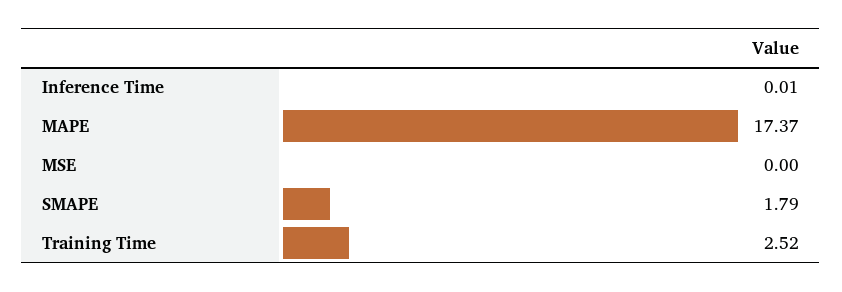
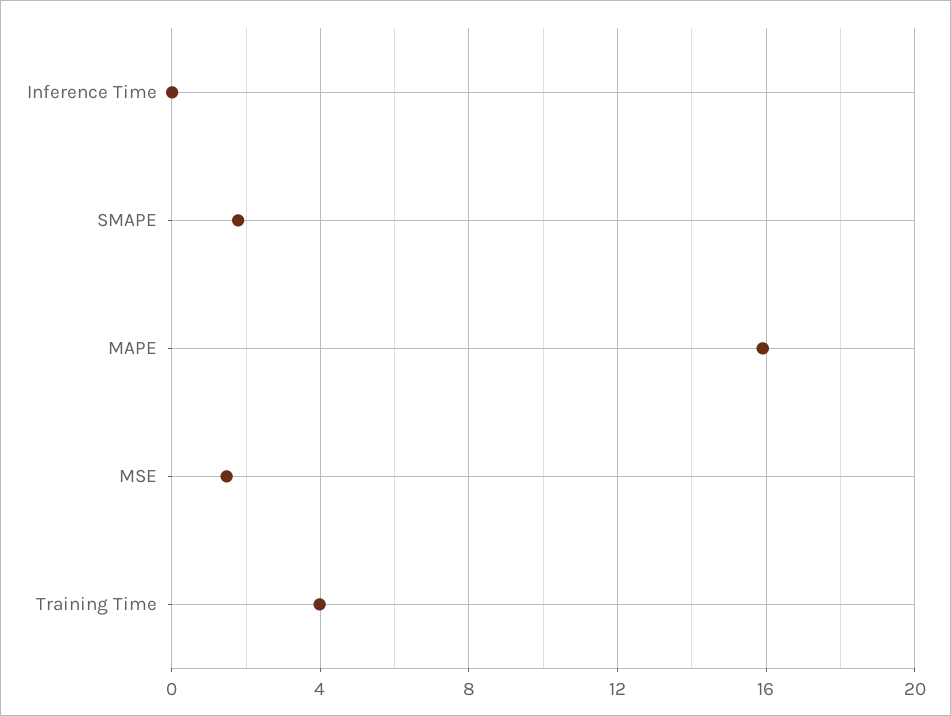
MAPE: 17.37 -> 16
MSE: 0 -> 1.5
Training Time: 2.52 -> 4

